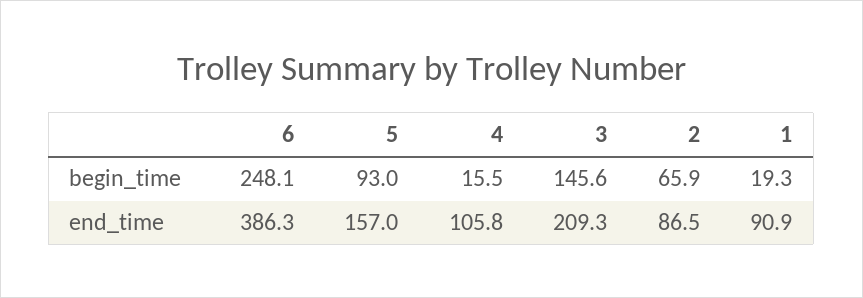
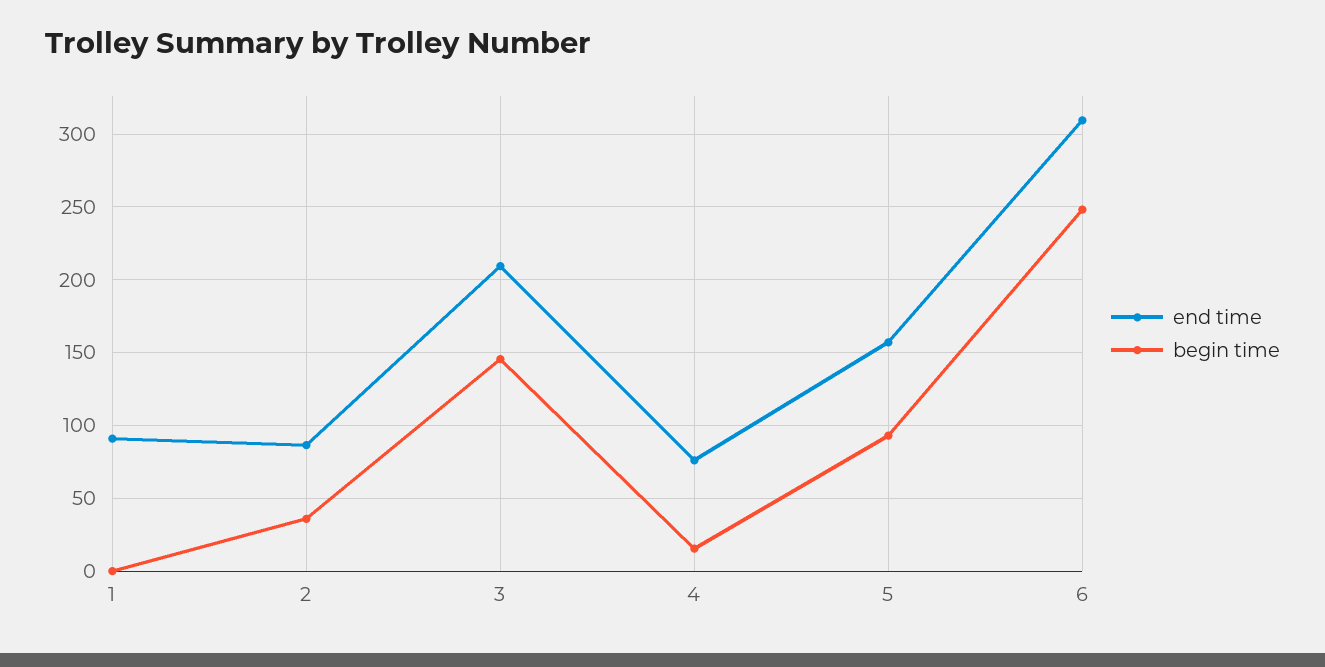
begin_time, 2: 65.9 -> 35
begin_time, 1: 19.3 -> 0
end_time, 6: 386.3 -> 310
end_time, 4: 105.8 -> 75

